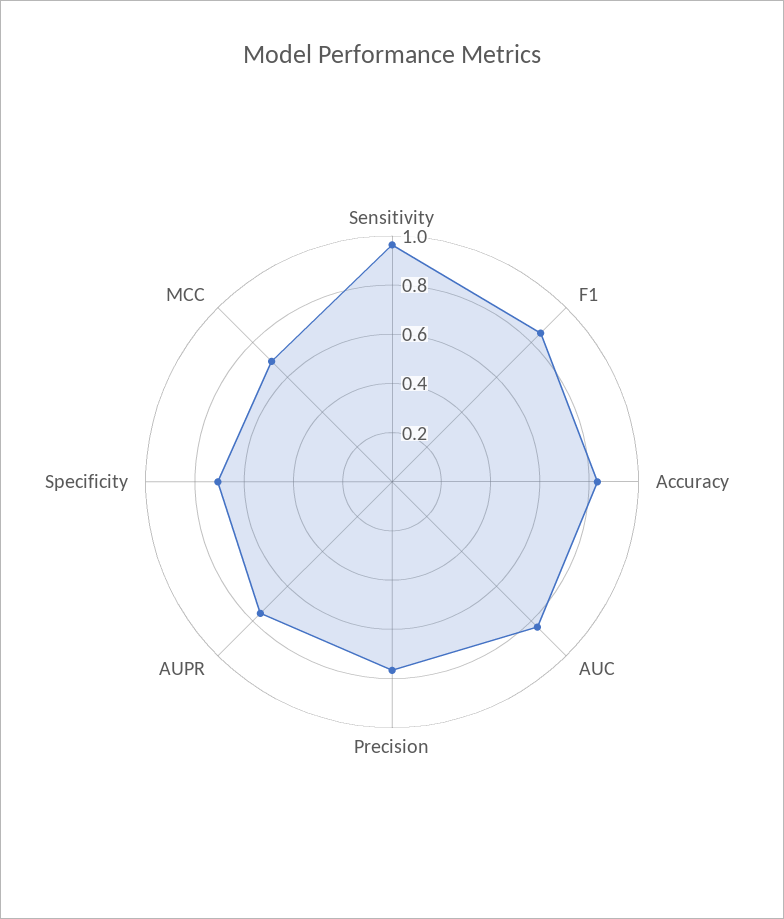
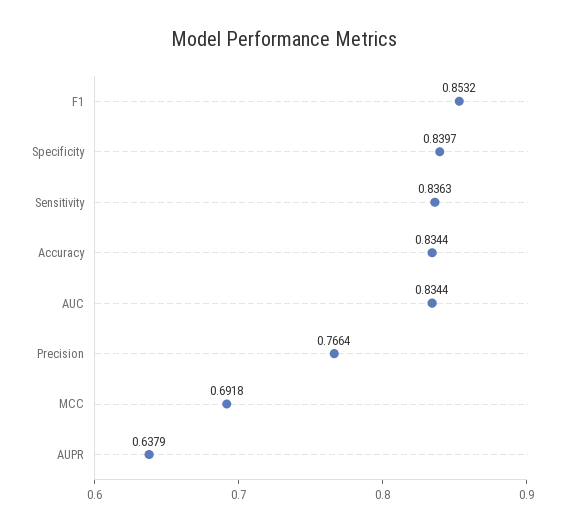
Sensitivity: 0.95 -> 0.8363
AUPR: 0.75 -> 0.6379
Specificity: 0.7 -> 0.8397

